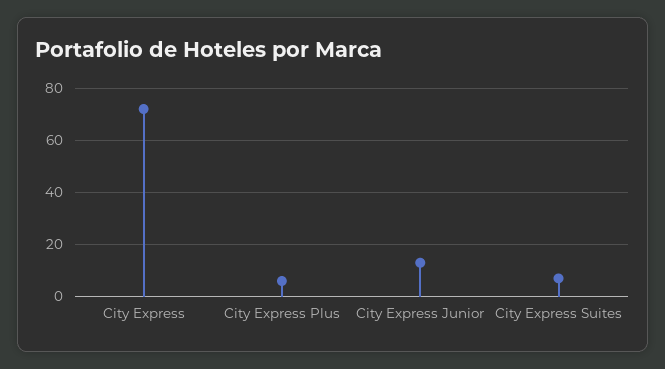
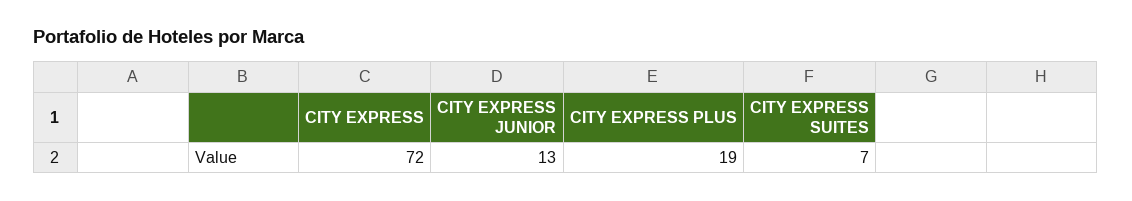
City Express Plus: 5 -> 19

